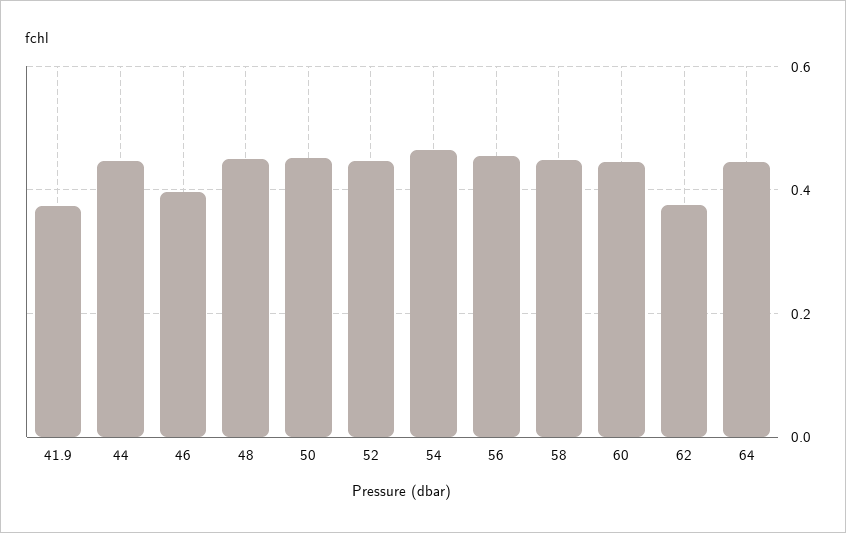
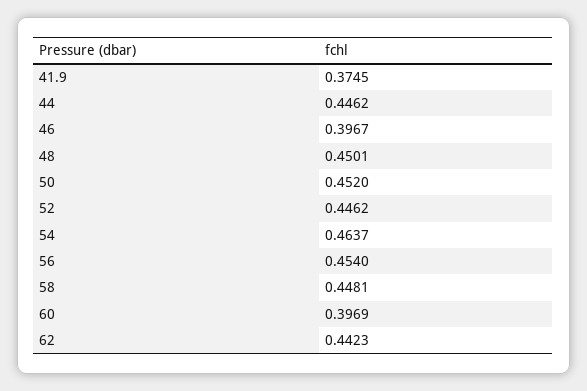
60: 0.44 -> 0.3969
62: 0.38 -> 0.4423
64: 0.44 -> none

